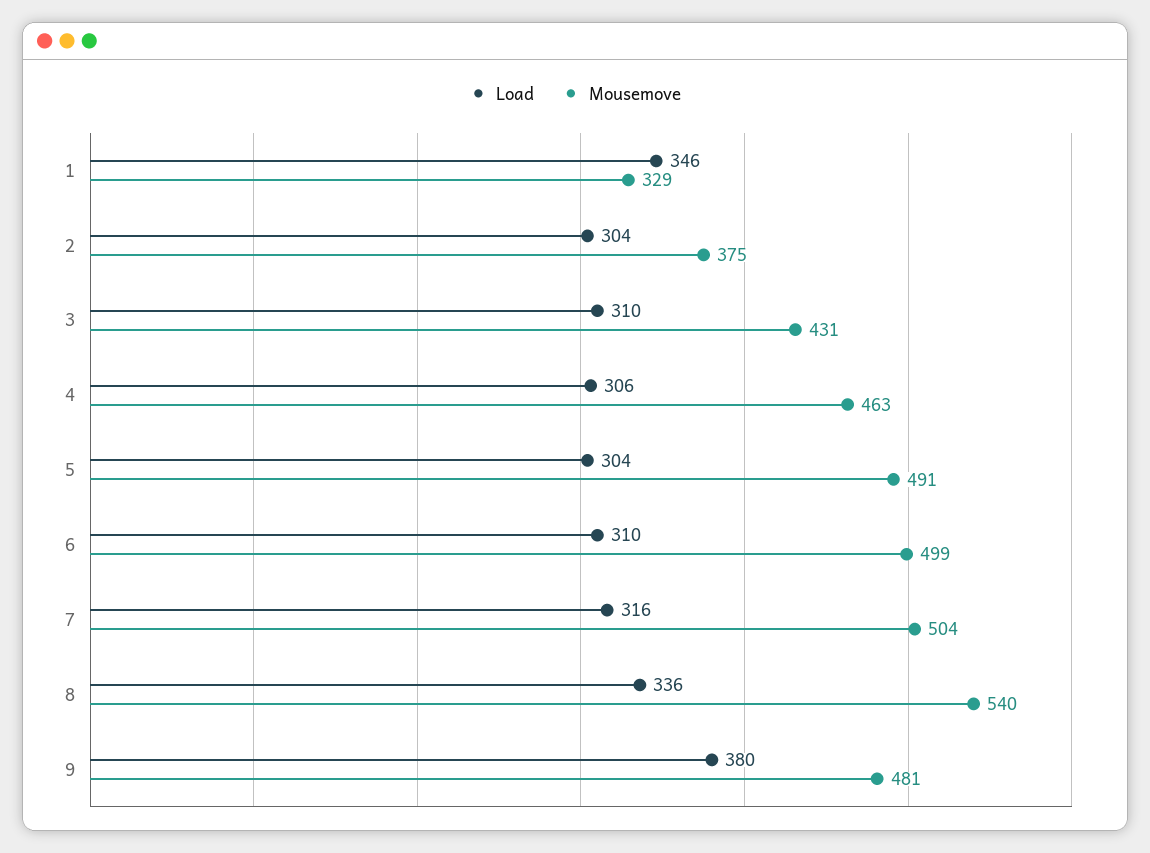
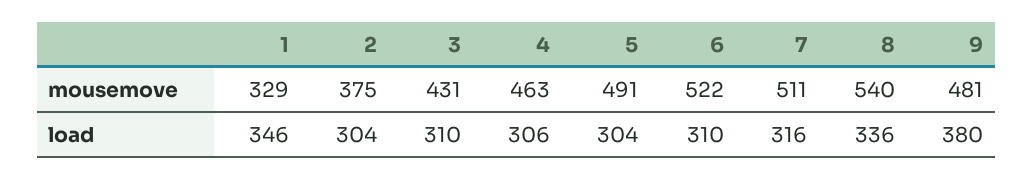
Mousemove, 6: 499 -> 522
Mousemove, 7: 504 -> 511

